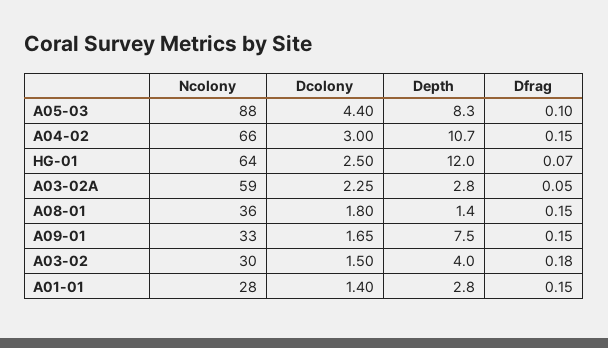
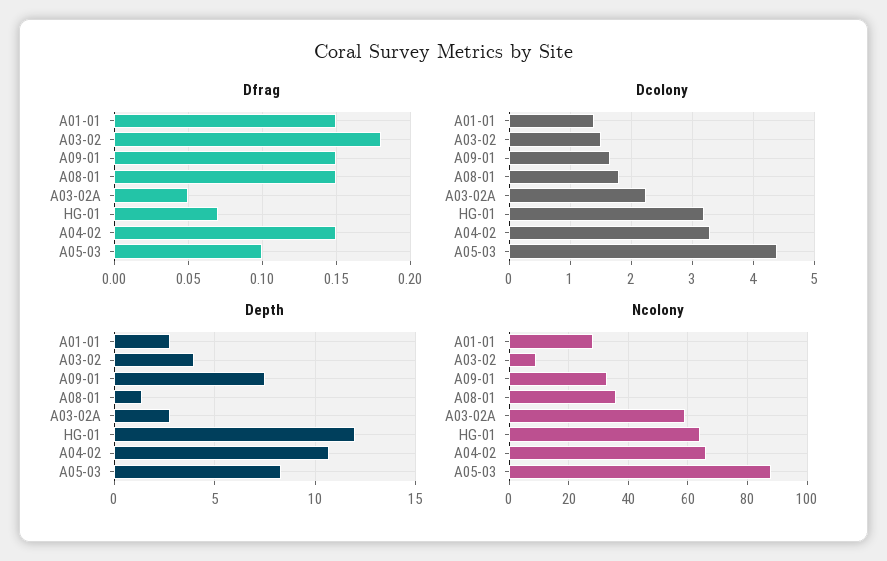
Dcolony, A04-02: 3 -> 3.3
Dcolony, HG-01: 2.5 -> 3.2
Ncolony, A03-02: 30 -> 10

